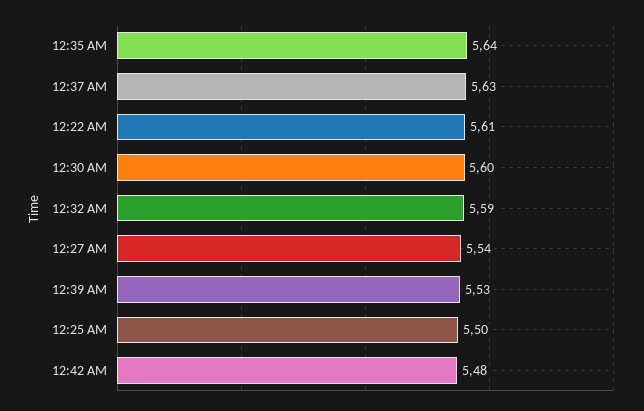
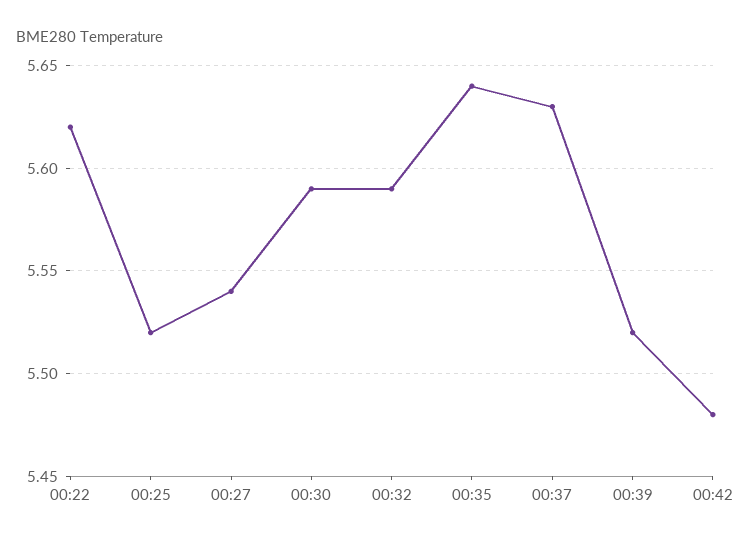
12:22 AM: 5.61 -> 5.62
12:30 AM: 5.6 -> 5.59
12:39 AM: 5.53 -> 5.52
12:25 AM: 5.5 -> 5.52

